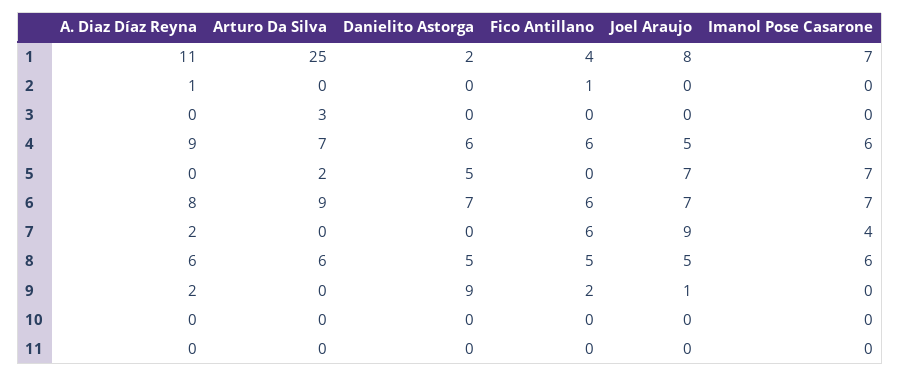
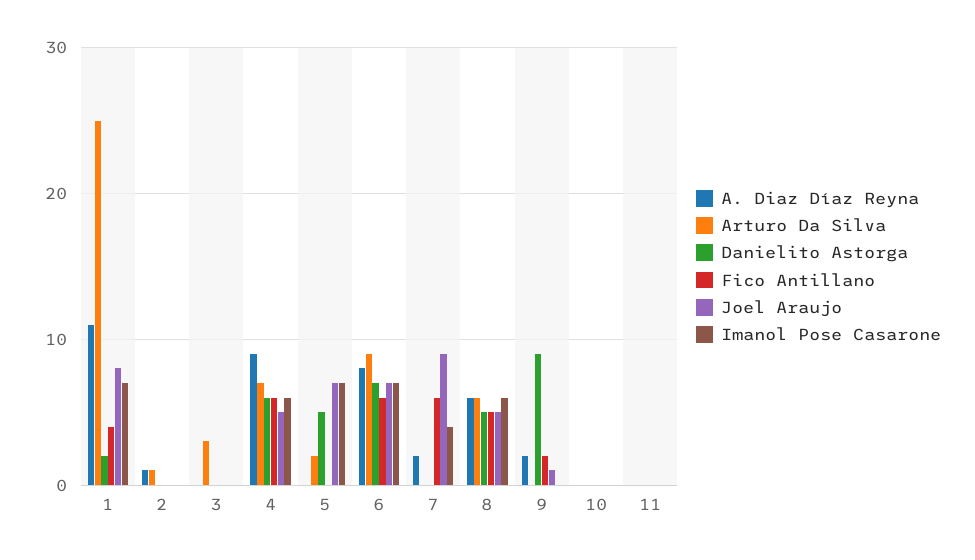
Arturo Da Silva, 2: 0 -> 1
Fico Antillano, 2: 1 -> 0

